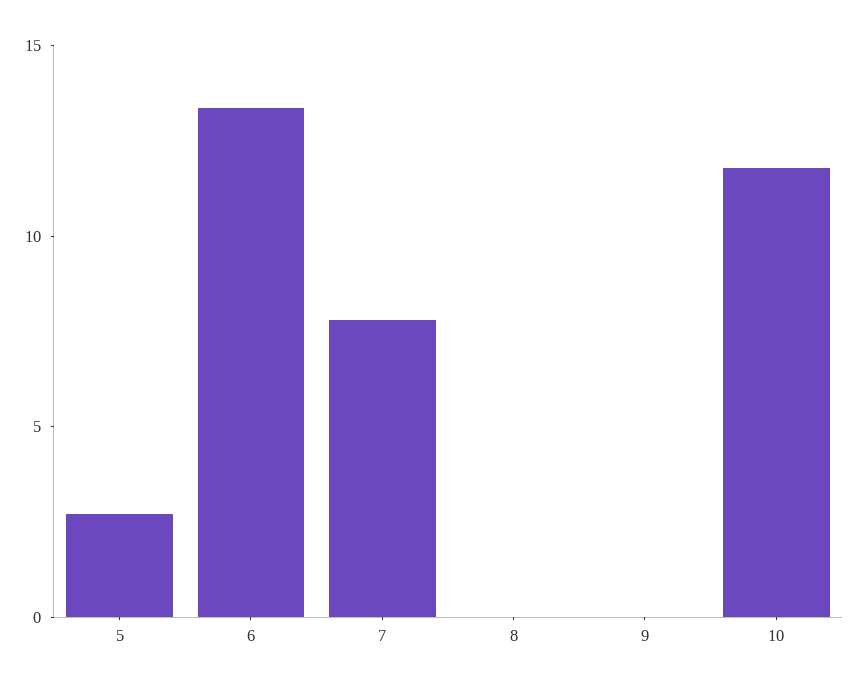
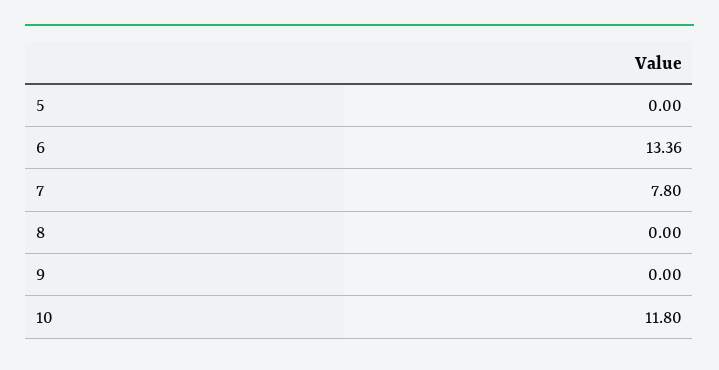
5: 3 -> 0

